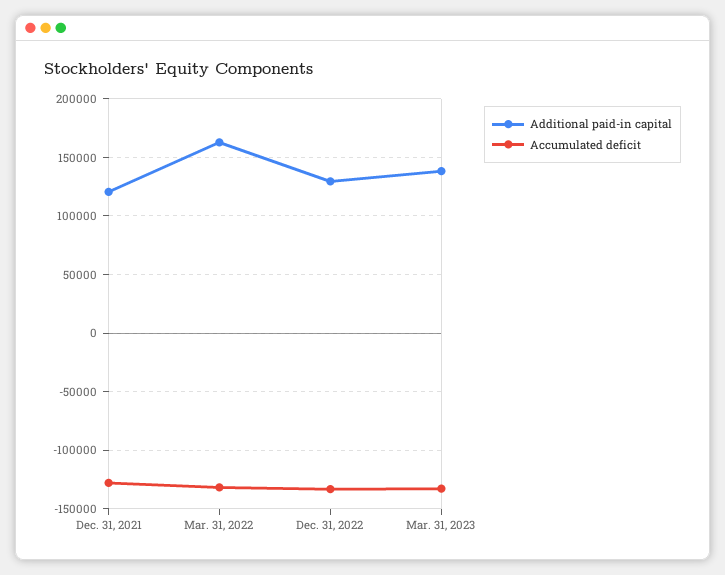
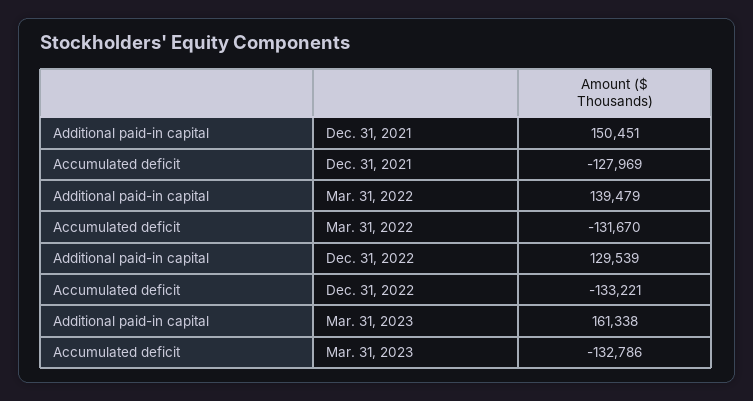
Additional paid-in capital, Dec. 31, 2021: 120000 -> 150451
Additional paid-in capital, Mar. 31, 2022: 160000 -> 139479
Additional paid-in capital, Mar. 31, 2023: 140000 -> 161338

